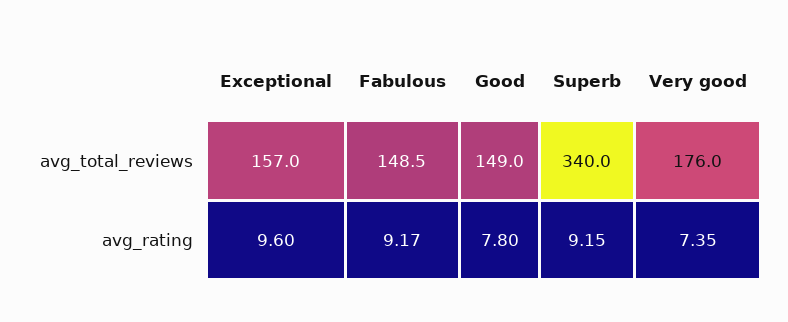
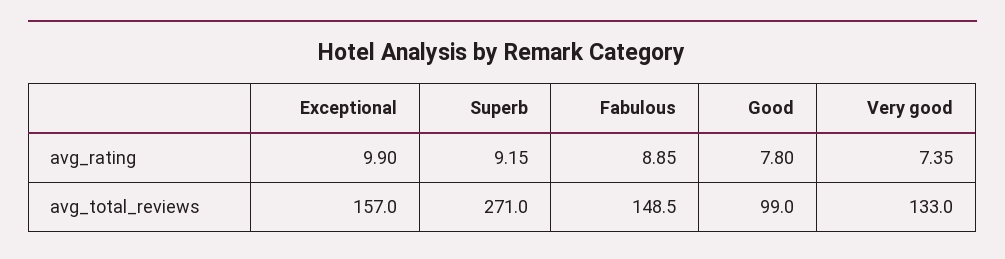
Good, avg_total_reviews: 149 -> 99
Superb, avg_total_reviews: 340 -> 271
Very good, avg_total_reviews: 176 -> 133
Exceptional, avg_rating: 9.6 -> 9.9
Fabulous, avg_rating: 9.17 -> 8.85

